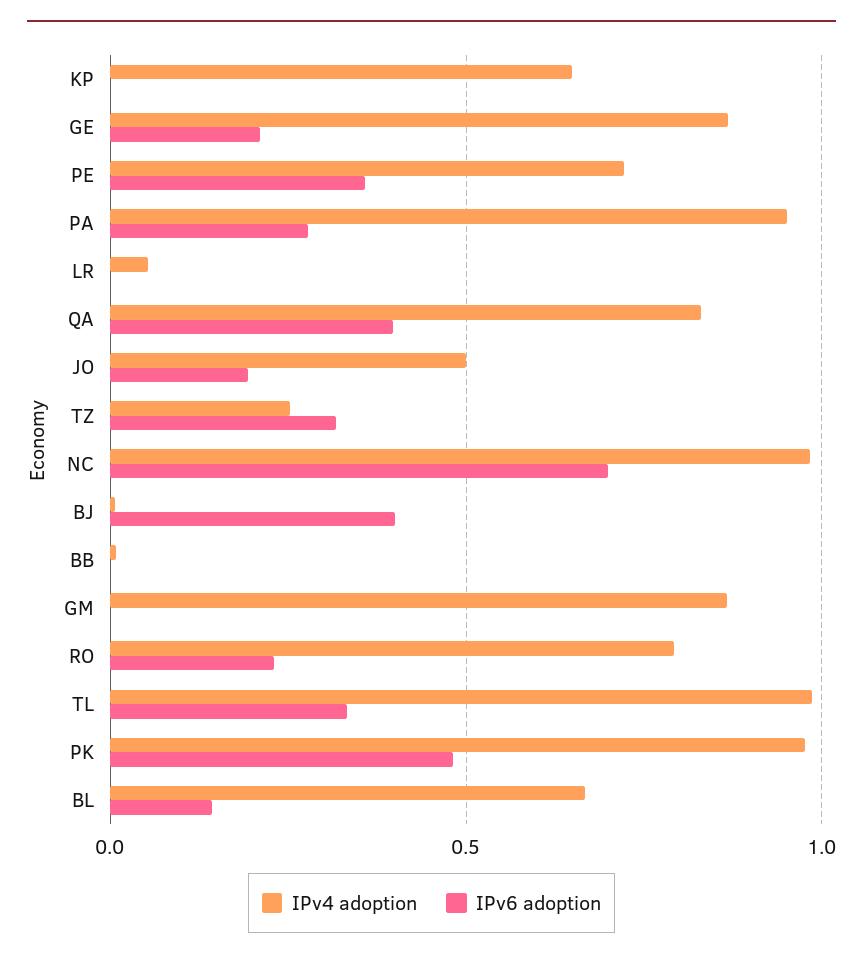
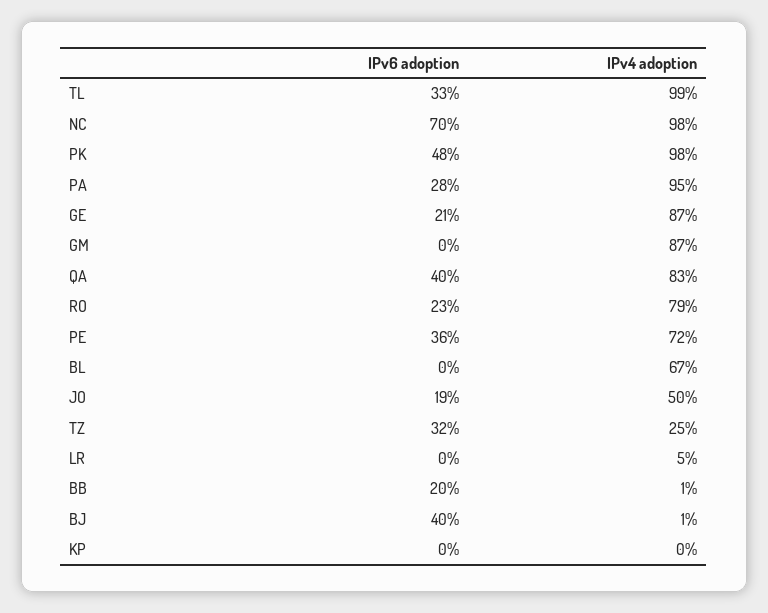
IPv4 adoption, KP: 0.65 -> 0
IPv6 adoption, BB: 0 -> 0.2
IPv6 adoption, BL: 0.15 -> 0

